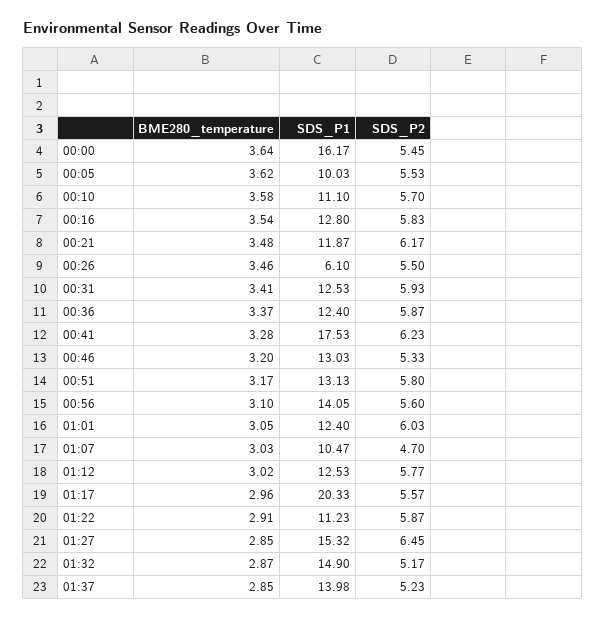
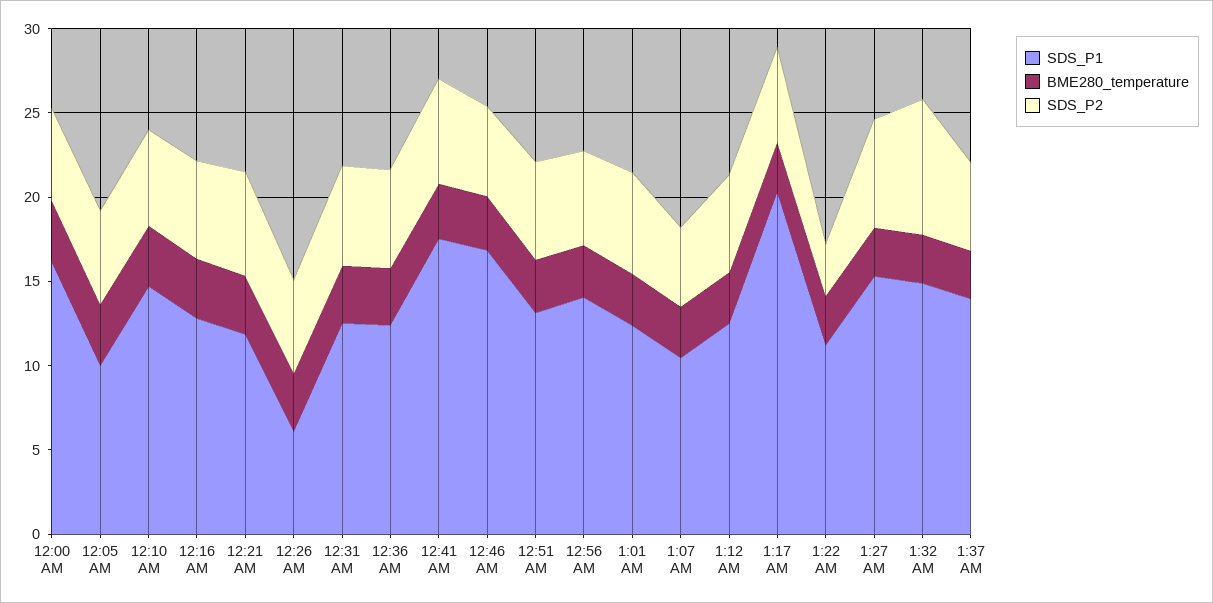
SDS_P1, 00:10: 11.1 -> 15
SDS_P1, 00:46: 13.03 -> 17
SDS_P2, 01:22: 5.87 -> 3
SDS_P2, 01:32: 5.17 -> 8

